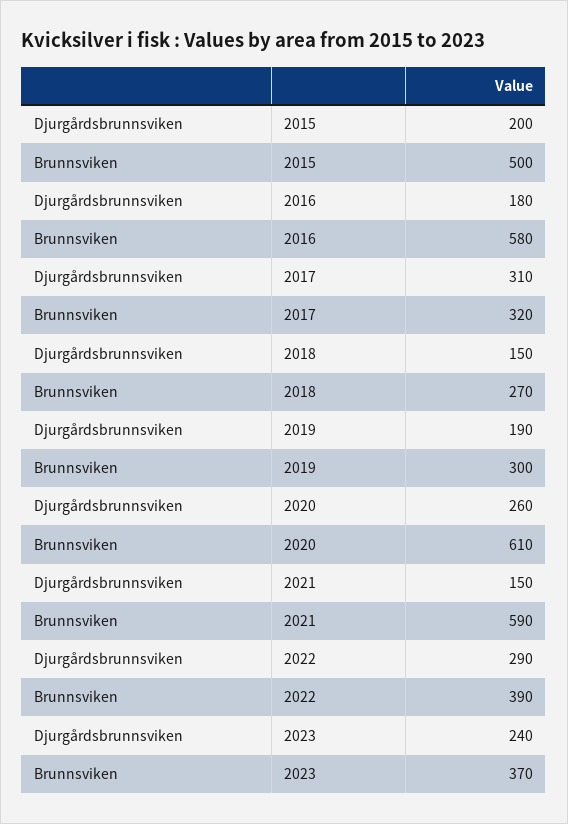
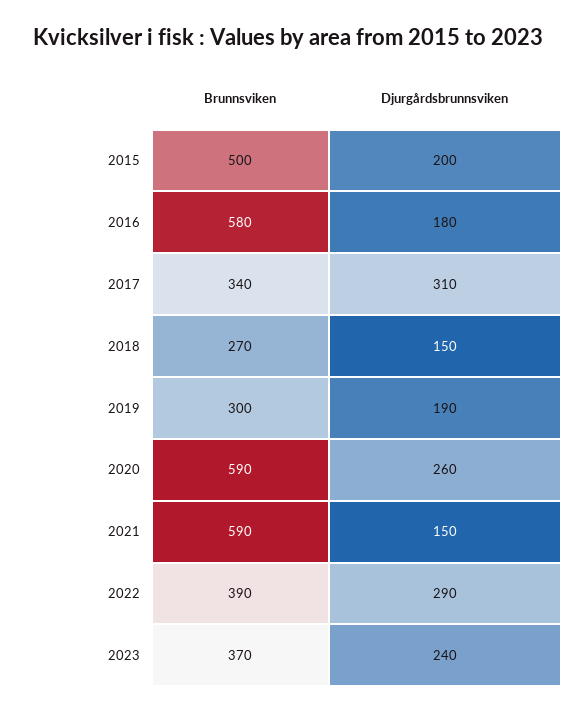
Brunnsviken, 2017: 320 -> 340
Brunnsviken, 2020: 610 -> 590

